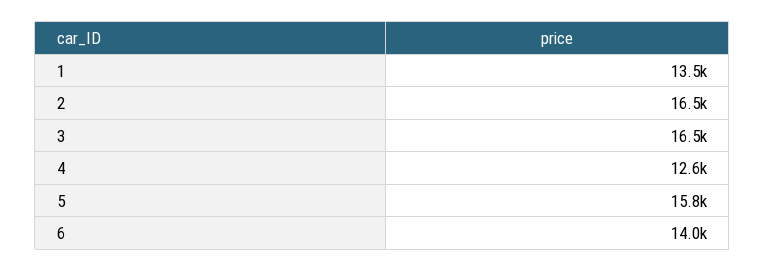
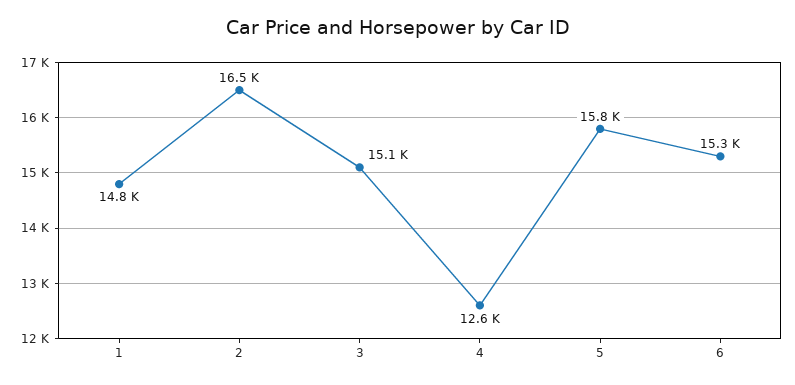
1: 13500 -> 14800
3: 16500 -> 15100
6: 14000 -> 15300

